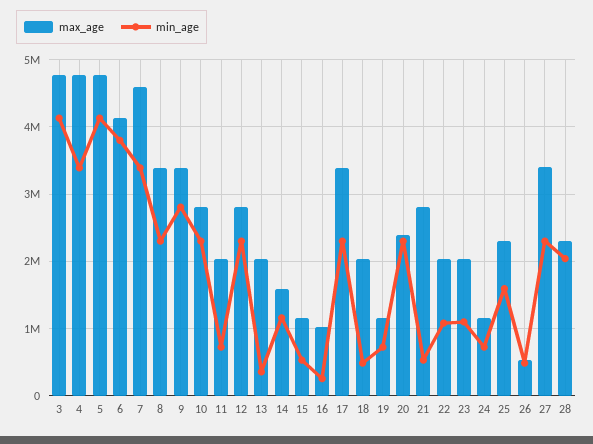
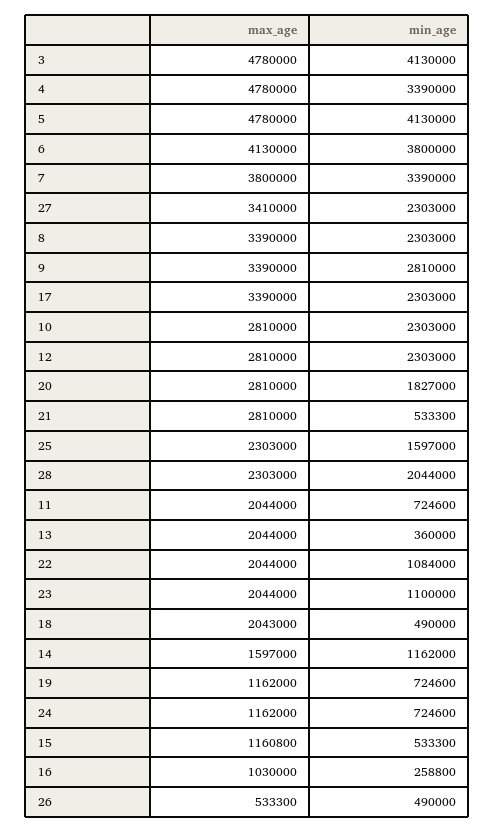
max_age, 7: 4600000 -> 3800000
max_age, 20: 2400000 -> 2810000
min_age, 20: 2300000 -> 1827000

